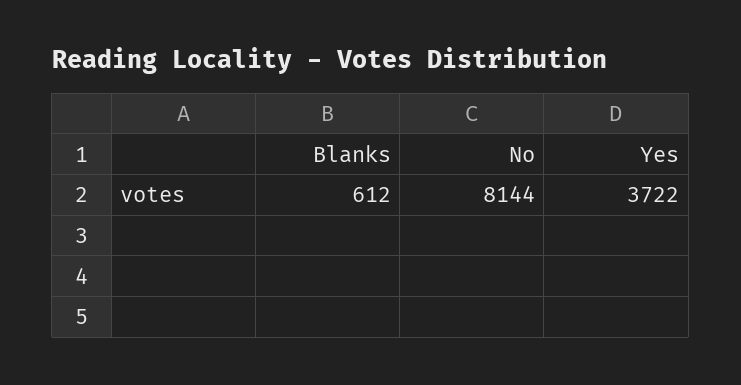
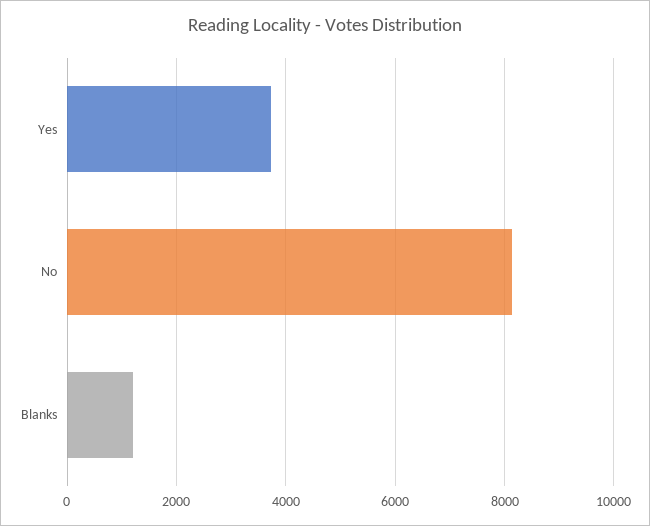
Blanks: 612 -> 1200

